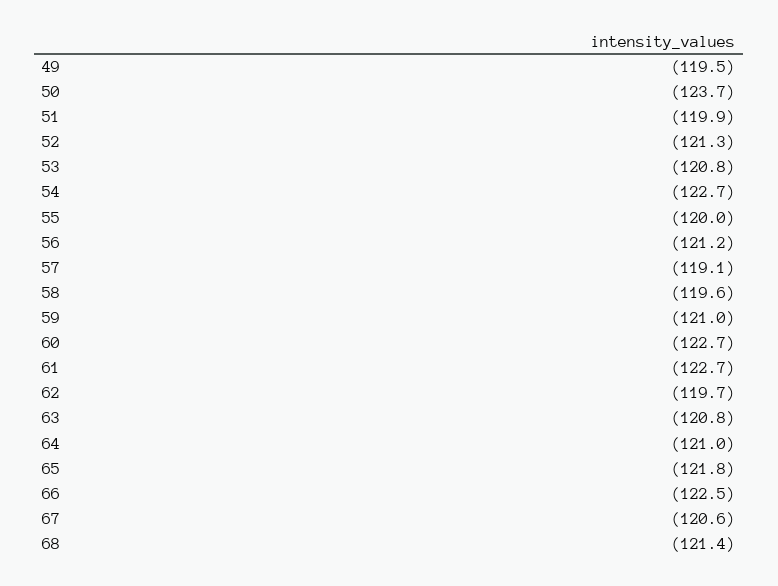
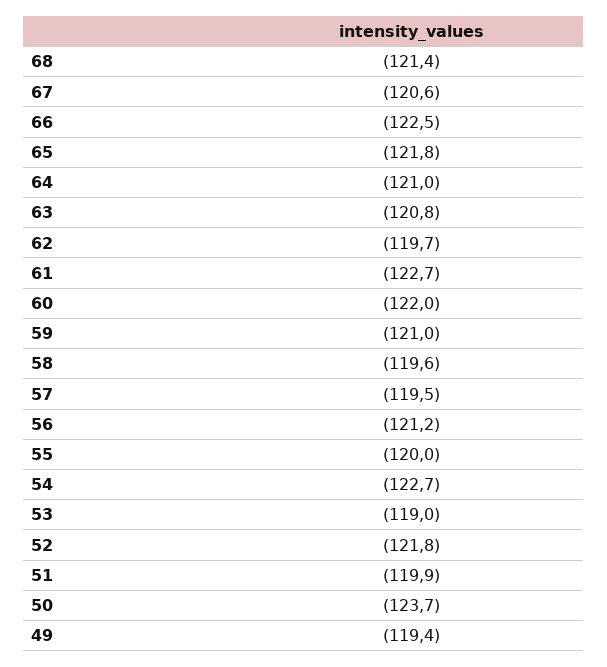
49: -119.5 -> -119.4
52: -121.3 -> -121.8
53: -120.8 -> -119
57: -119.1 -> -119.5
60: -122.7 -> -122

